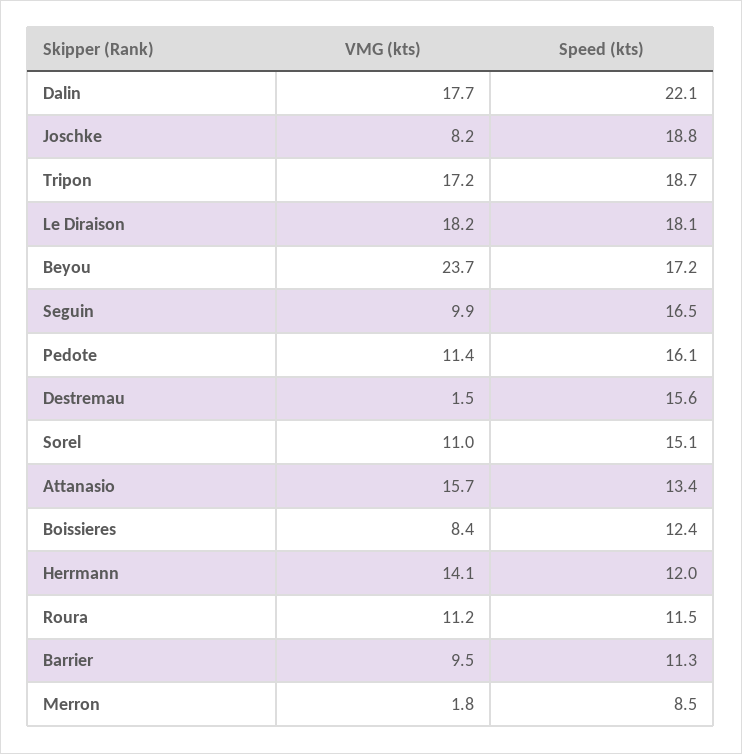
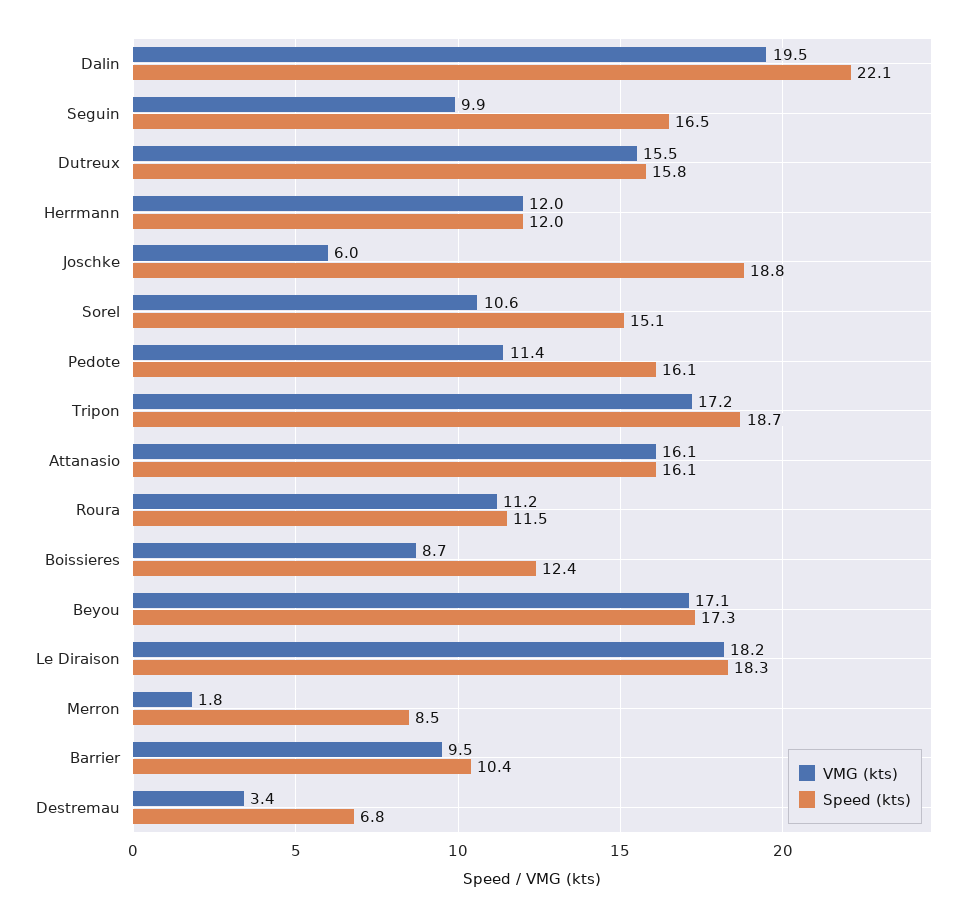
VMG (kts), Dalin: 17.7 -> 19.5
VMG (kts), Joschke: 8.2 -> 6
Speed (kts), Le Diraison: 18.1 -> 18.3
VMG (kts), Beyou: 23.7 -> 17.1
Speed (kts), Beyou: 17.2 -> 17.3
VMG (kts), Destremau: 1.5 -> 3.4
Speed (kts), Destremau: 15.6 -> 6.8
VMG (kts), Sorel: 11 -> 10.6
VMG (kts), Attanasio: 15.7 -> 16.1
Speed (kts), Attanasio: 13.4 -> 16.1
VMG (kts), Boissieres: 8.4 -> 8.7
VMG (kts), Herrmann: 14.1 -> 12
Speed (kts), Barrier: 11.3 -> 10.4
VMG (kts), Dutreux: none -> 15.5
Speed (kts), Dutreux: none -> 15.8

